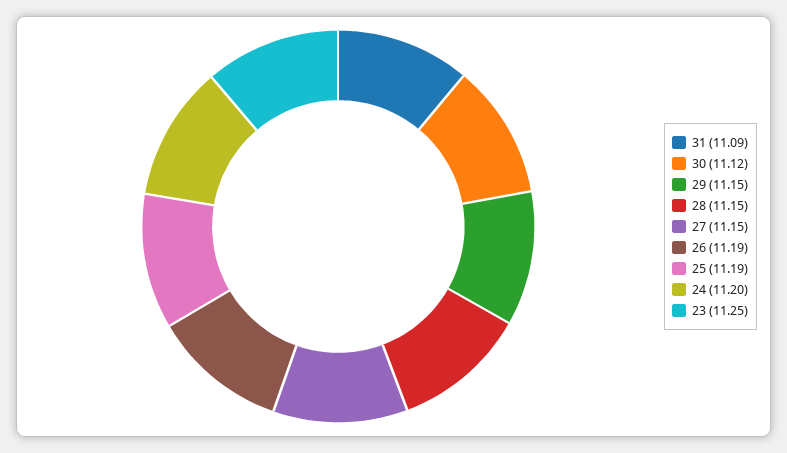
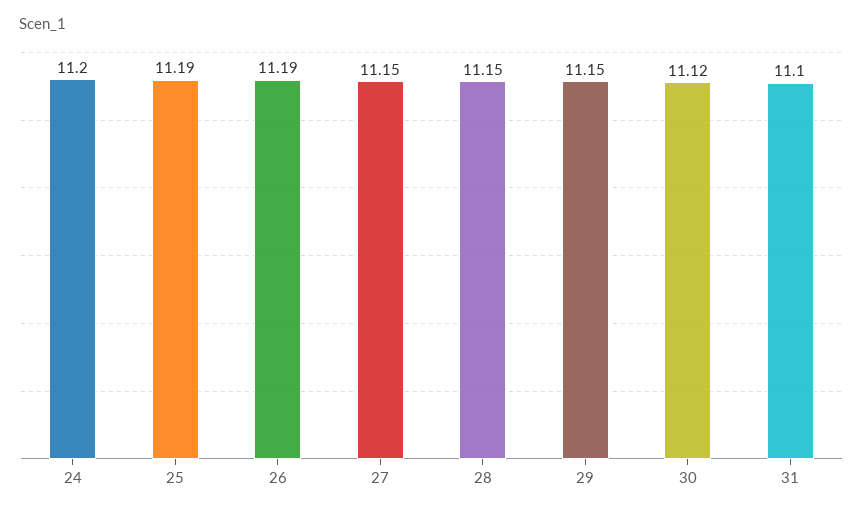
31: 11.09 -> 11.1
23: 11.25 -> none

